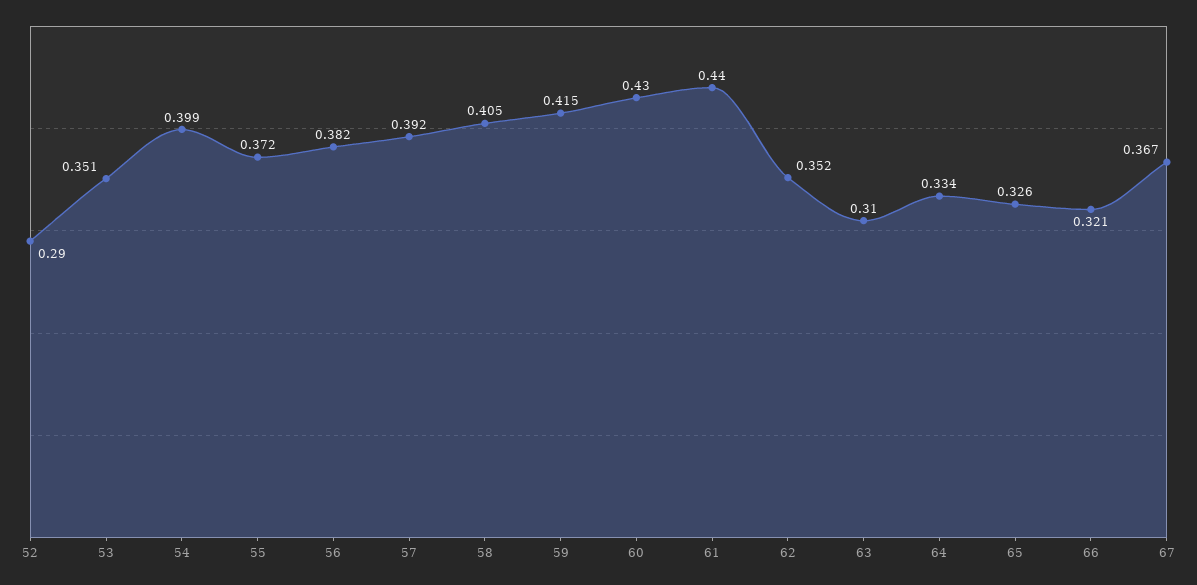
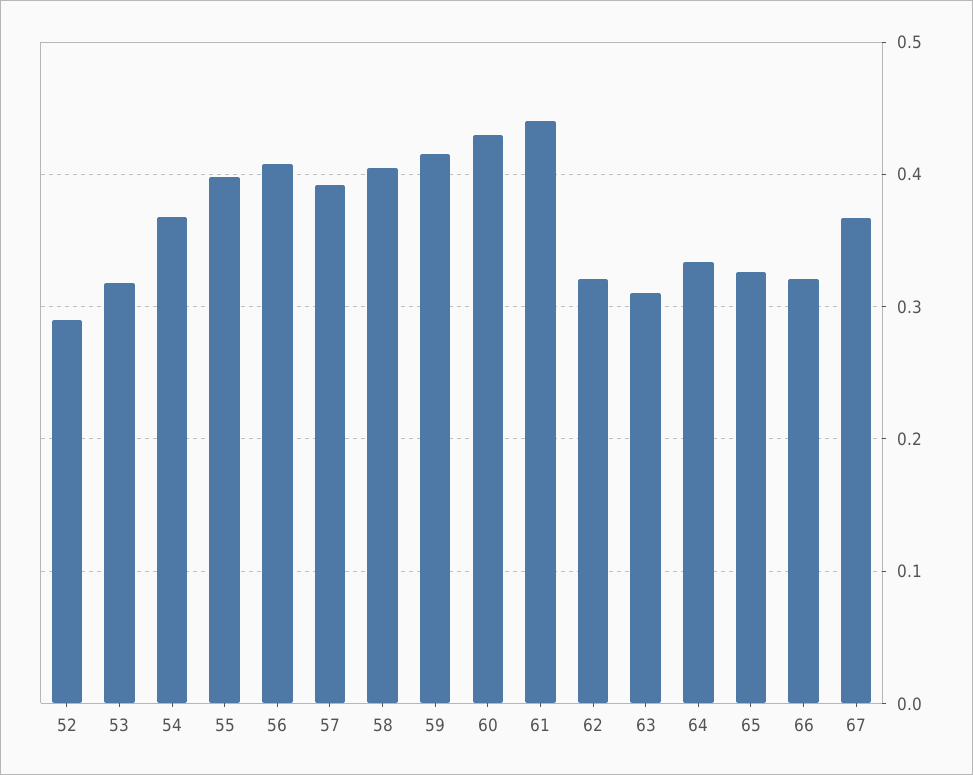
53: 0.351 -> 0.32
54: 0.399 -> 0.37
55: 0.372 -> 0.4
56: 0.382 -> 0.41
62: 0.352 -> 0.32

